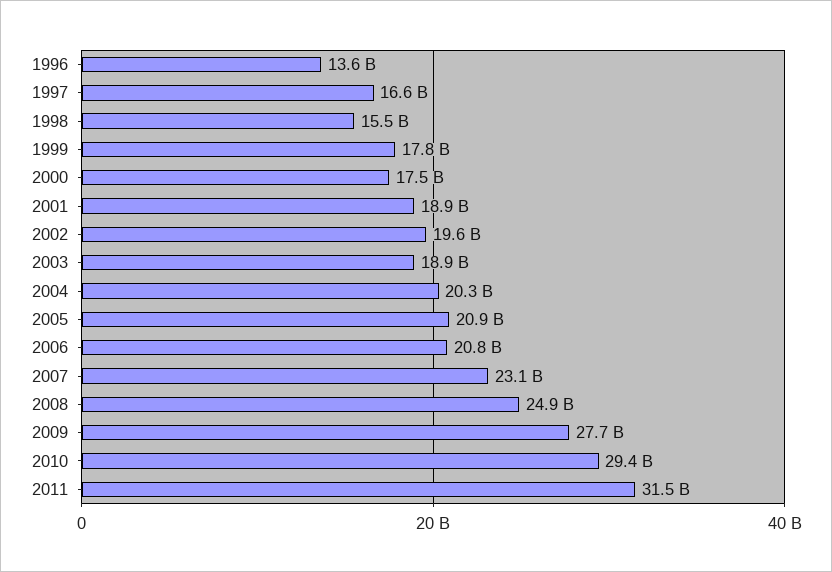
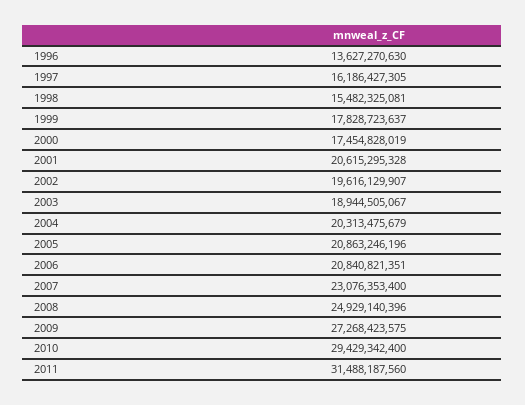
1997: 16600000000 -> 16186427305
2001: 18900000000 -> 20615295328
2009: 27700000000 -> 27268423575

